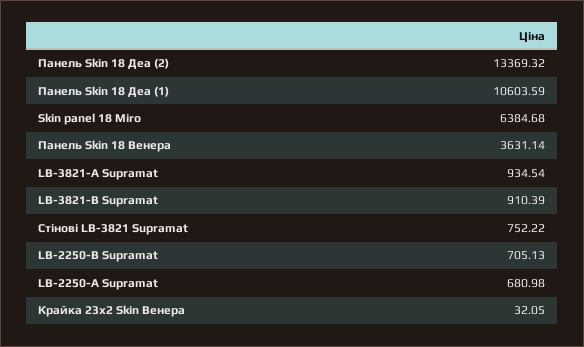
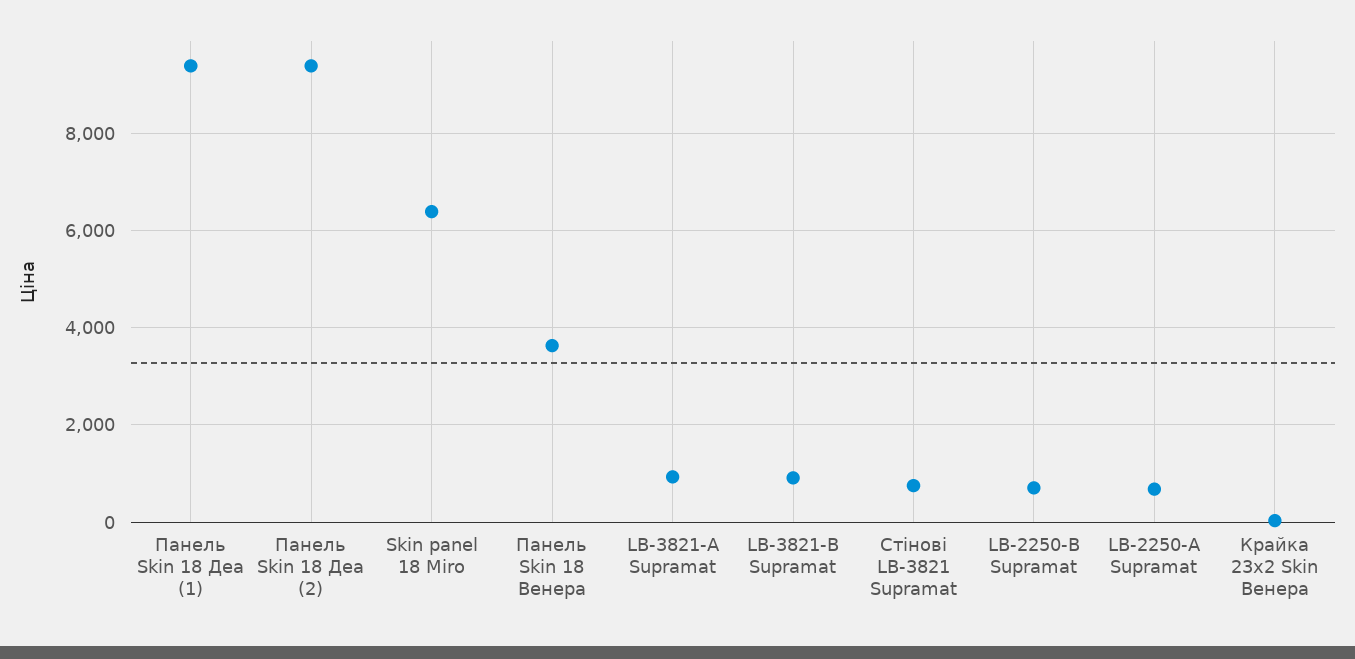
Панель Skin 18 Деа (2): 13369.32 -> 9400
Панель Skin 18 Деа (1): 10603.59 -> 9400

